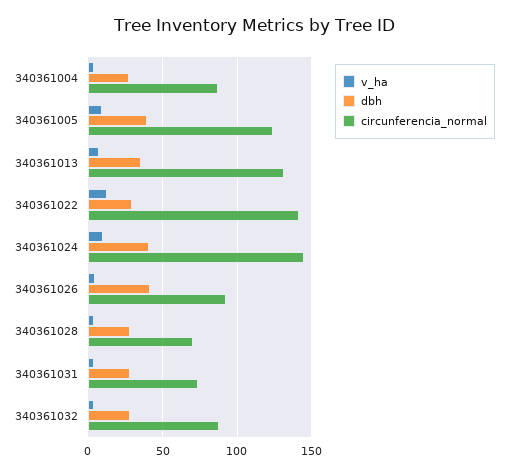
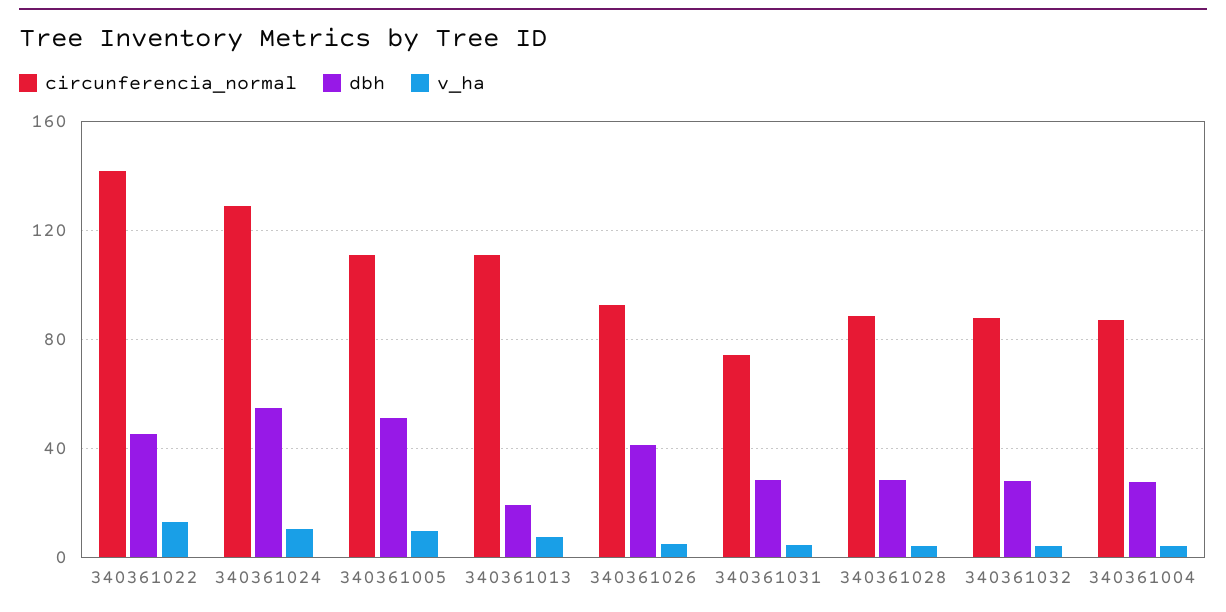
dbh, 340361005: 40 -> 50
circunferencia_normal, 340361005: 125 -> 110
dbh, 340361013: 35 -> 20
circunferencia_normal, 340361013: 130 -> 110
dbh, 340361022: 30 -> 45
dbh, 340361024: 40 -> 55
circunferencia_normal, 340361024: 145 -> 130
circunferencia_normal, 340361028: 70 -> 90

